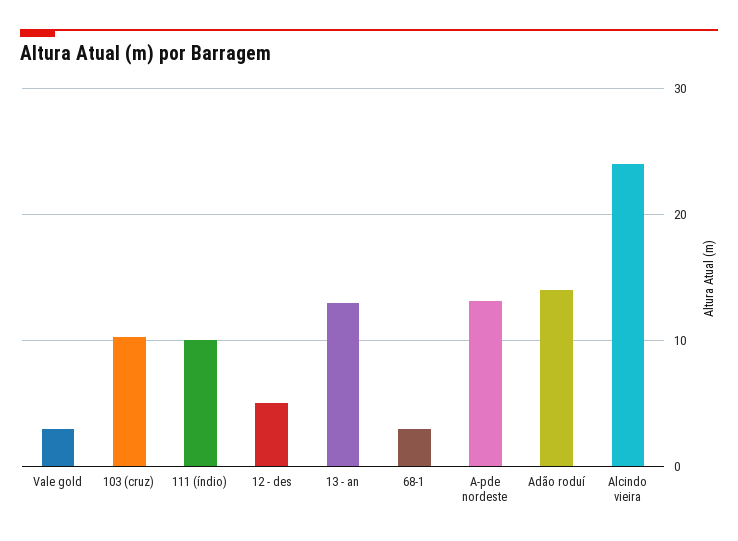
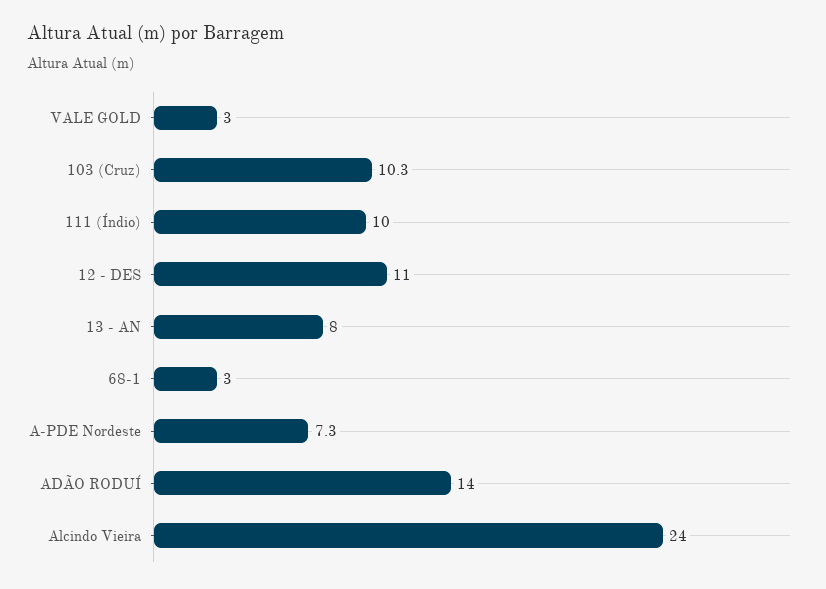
12 - des: 5 -> 11
13 - an: 13 -> 8
A-pde nordeste: 13 -> 7.3

